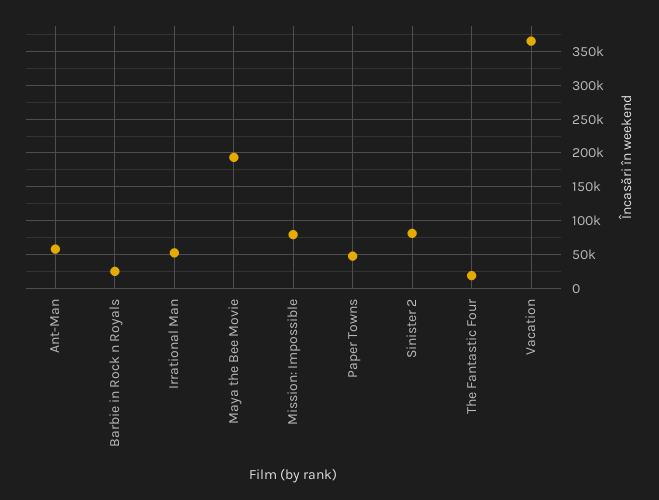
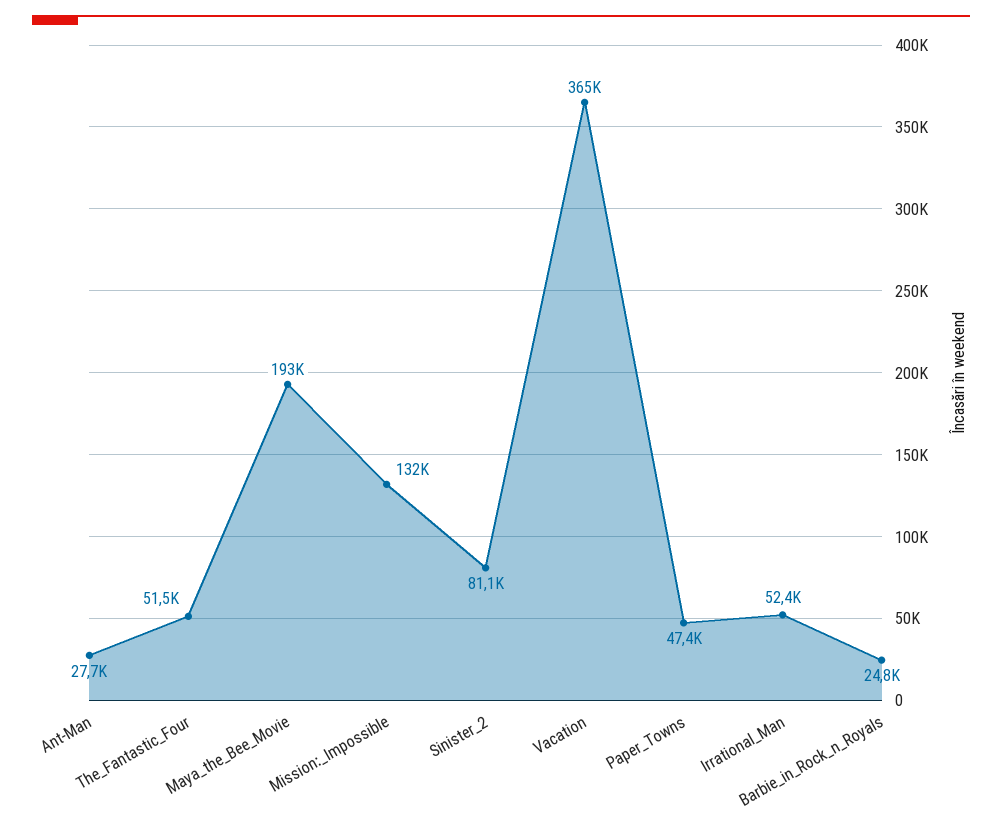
Ant-Man: 60000 -> 27700
Mission: Impossible: 80000 -> 132000
The Fantastic Four: 20000 -> 51500

